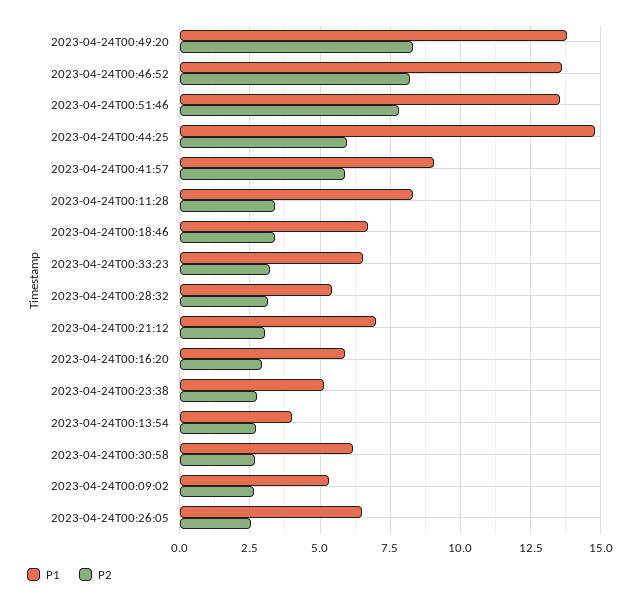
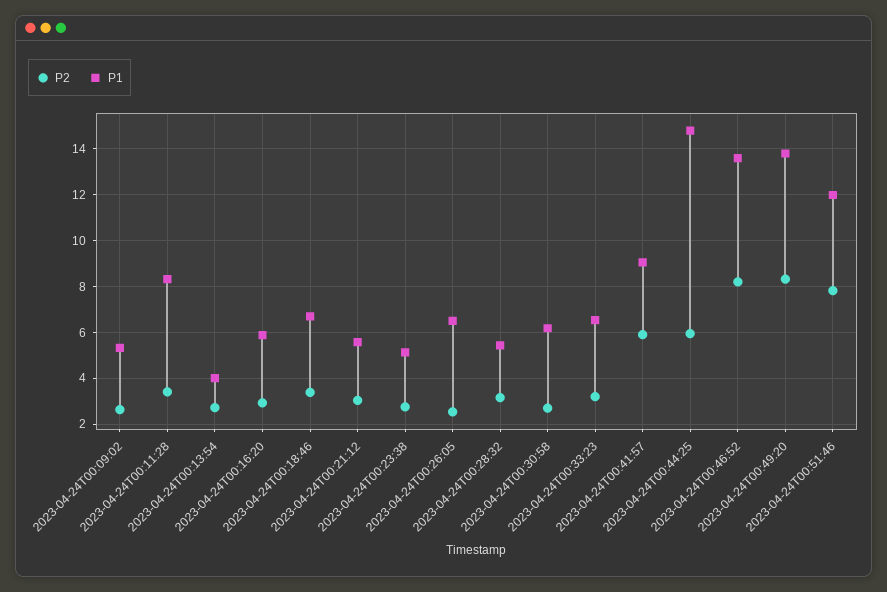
P1, 2023-04-24T00:51:46: 13.5 -> 12
P1, 2023-04-24T00:21:12: 7 -> 5.5

